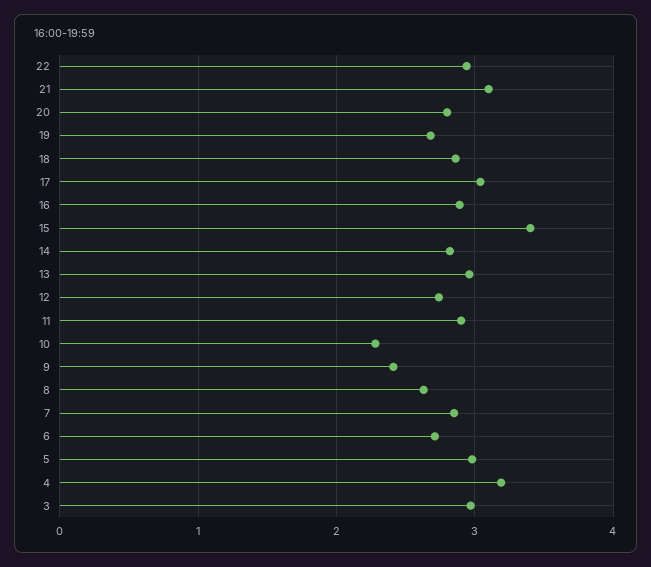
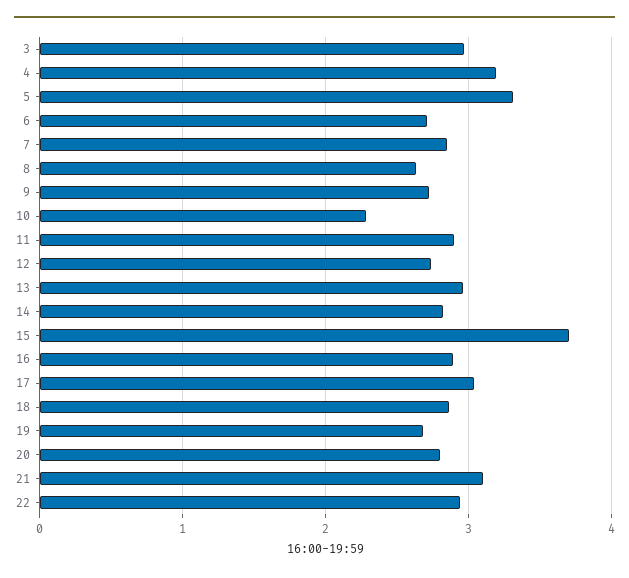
15: 3.4 -> 3.7
9: 2.4 -> 2.7
5: 3 -> 3.3

